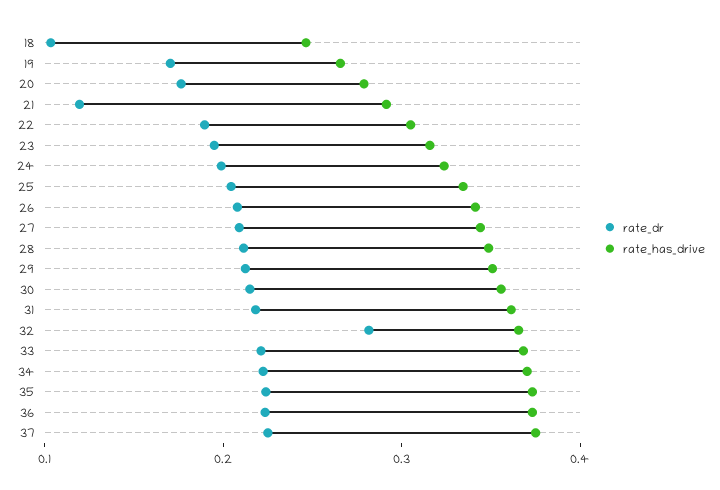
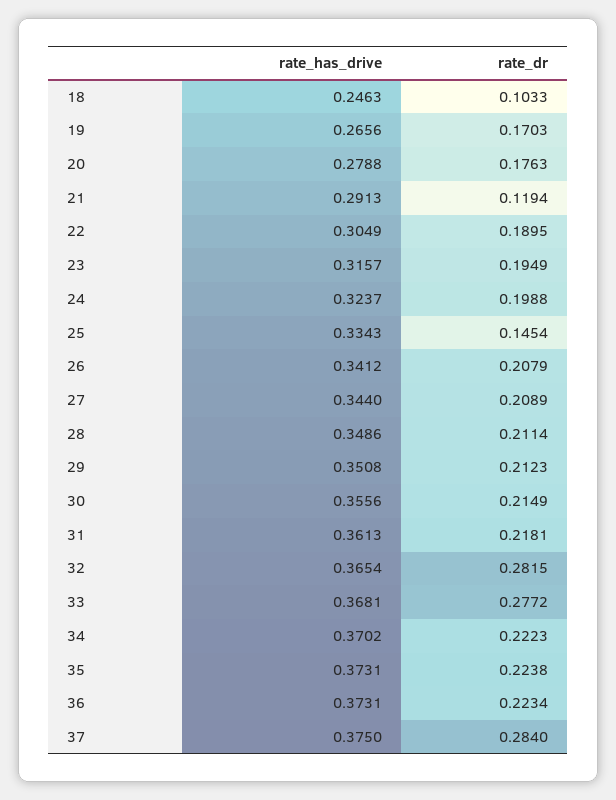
rate_dr, 25: 0.2 -> 0.1454
rate_dr, 33: 0.22 -> 0.2772
rate_dr, 37: 0.22 -> 0.284

